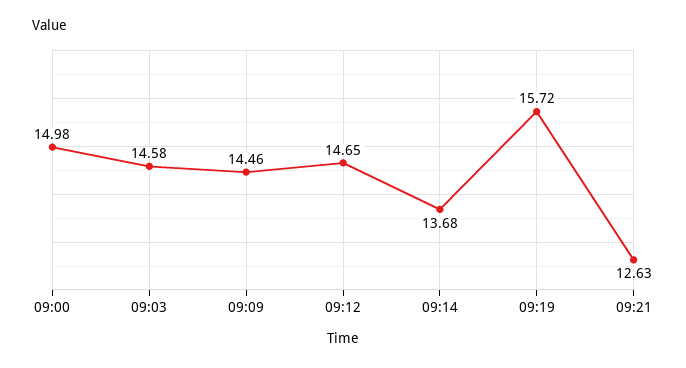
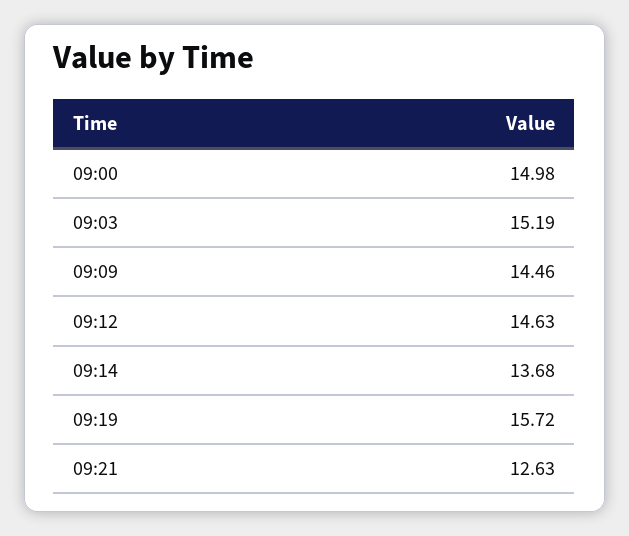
09:03: 14.58 -> 15.19
09:12: 14.65 -> 14.63

